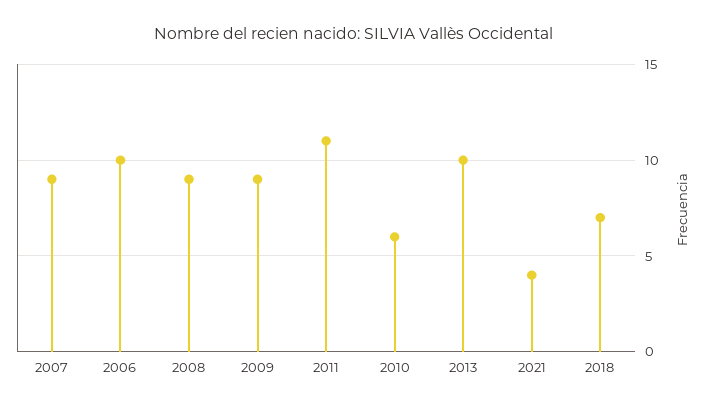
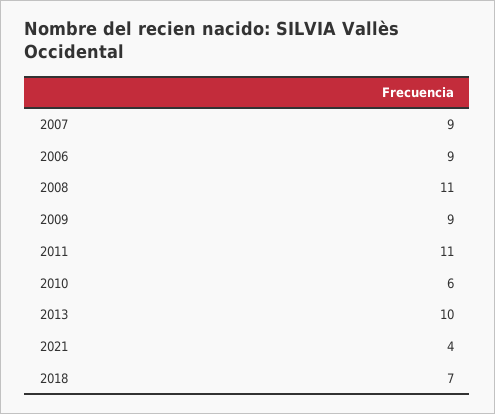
2006: 10 -> 9
2008: 9 -> 11

